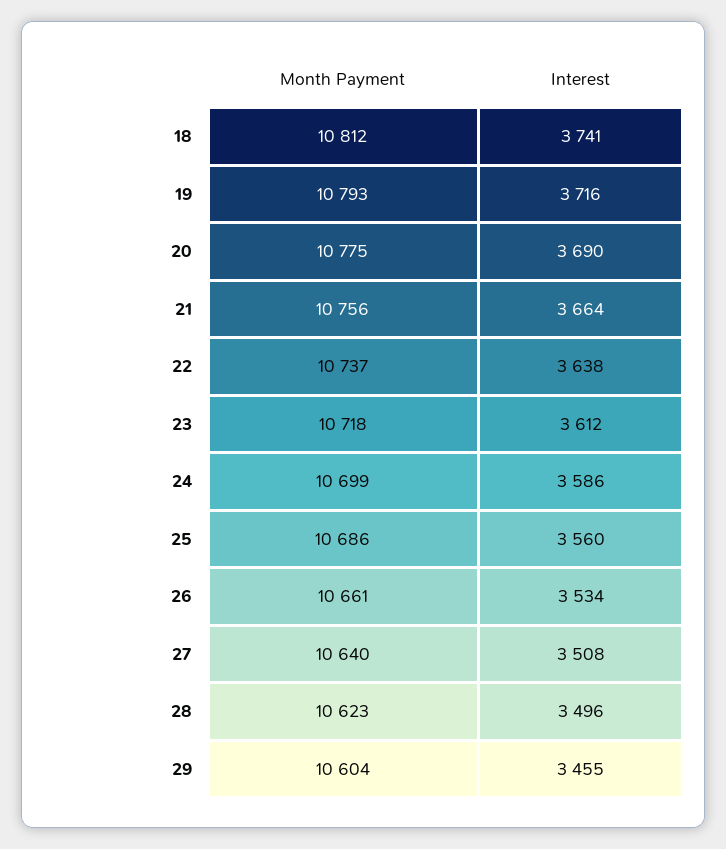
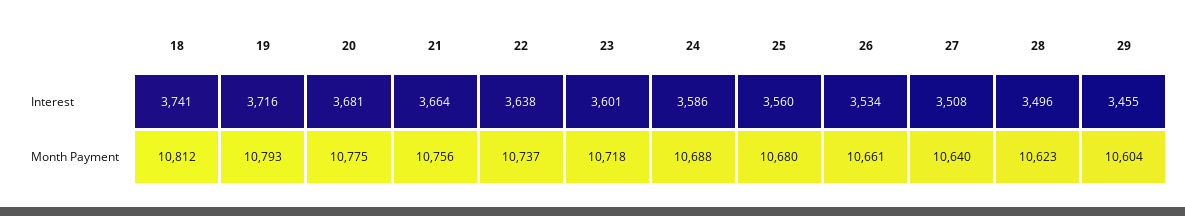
Interest, 20: 3690 -> 3681
Interest, 23: 3612 -> 3601
Month Payment, 24: 10699 -> 10688
Month Payment, 25: 10686 -> 10680

